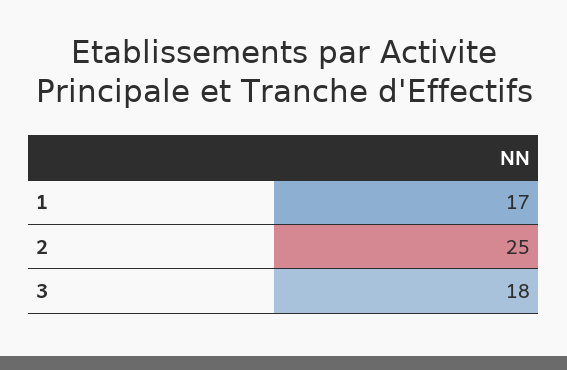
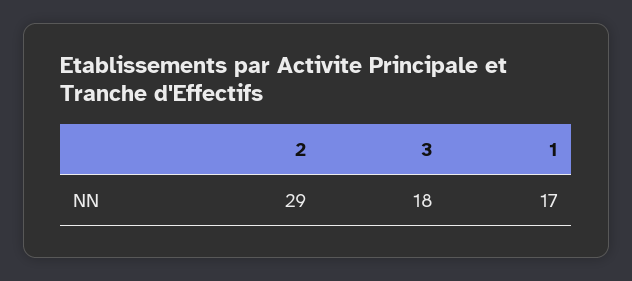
2: 25 -> 29

